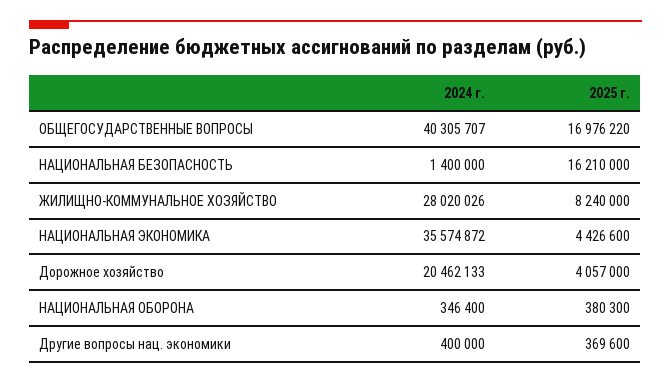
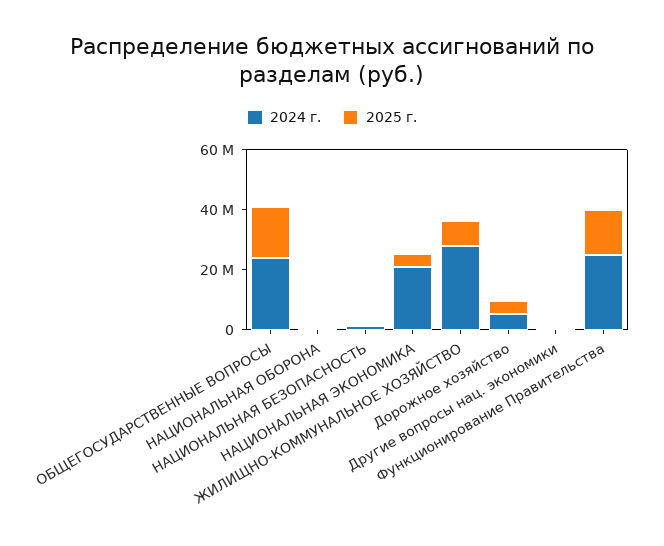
2024 г., ОБЩЕГОСУДАРСТВЕННЫЕ ВОПРОСЫ: 40305707 -> 25000000
2025 г., НАЦИОНАЛЬНАЯ БЕЗОПАСНОСТЬ: 16210000 -> 0
2024 г., НАЦИОНАЛЬНАЯ ЭКОНОМИКА: 35574872 -> 20000000
2024 г., Дорожное хозяйство: 20462133 -> 5000000
2024 г., Функционирование Правительства: none -> 25000000
2025 г., Функционирование Правительства: none -> 15000000

